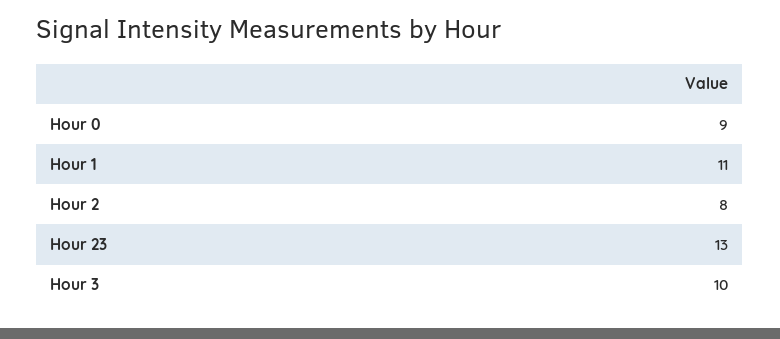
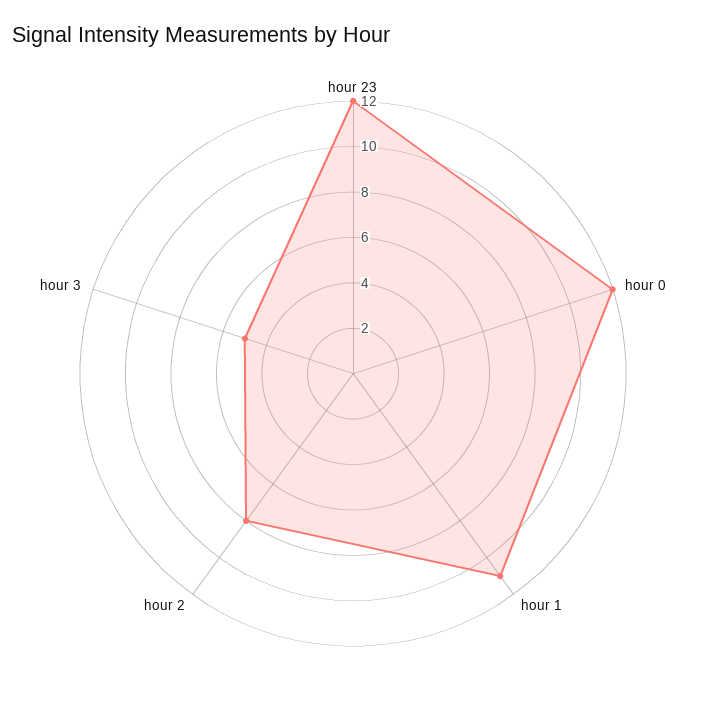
Hour 0: 9 -> 12
Hour 23: 13 -> 12
Hour 3: 10 -> 5

